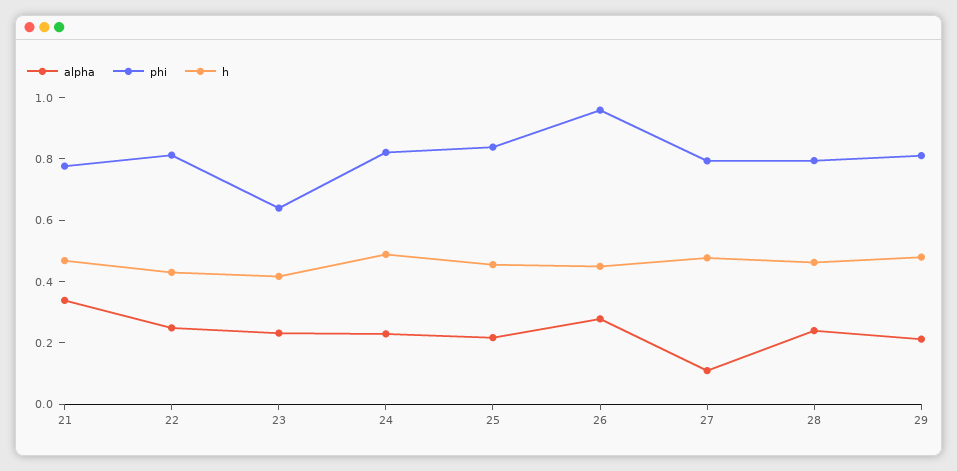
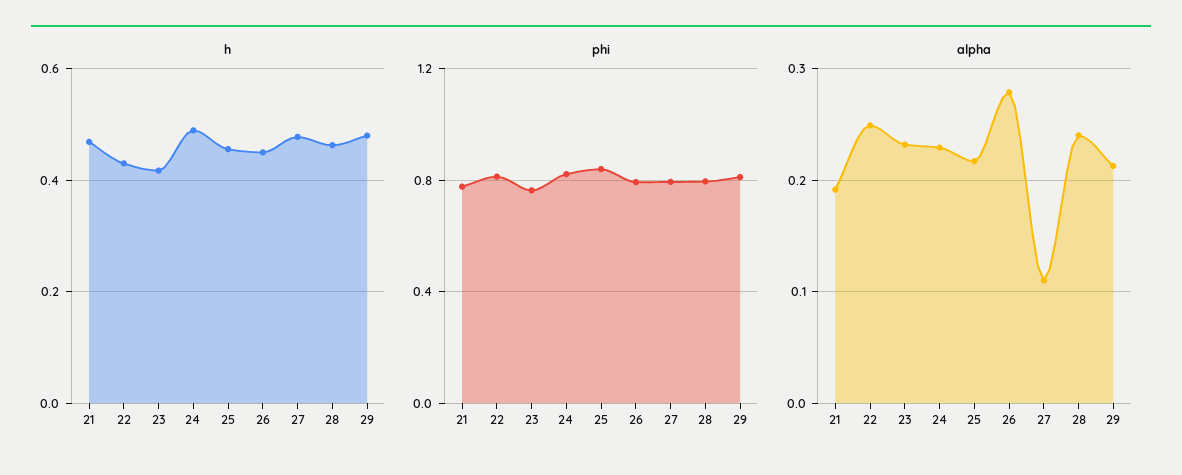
alpha, 21: 0.35 -> 0.19
phi, 23: 0.65 -> 0.75
phi, 26: 0.95 -> 0.8

